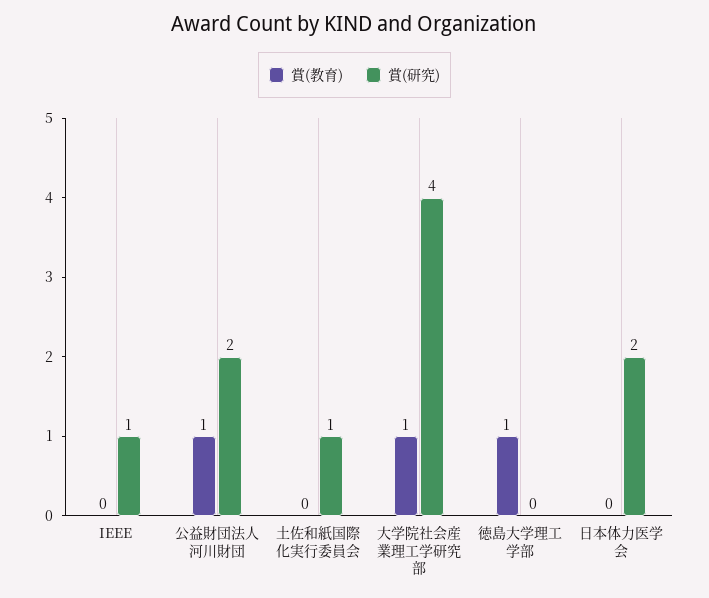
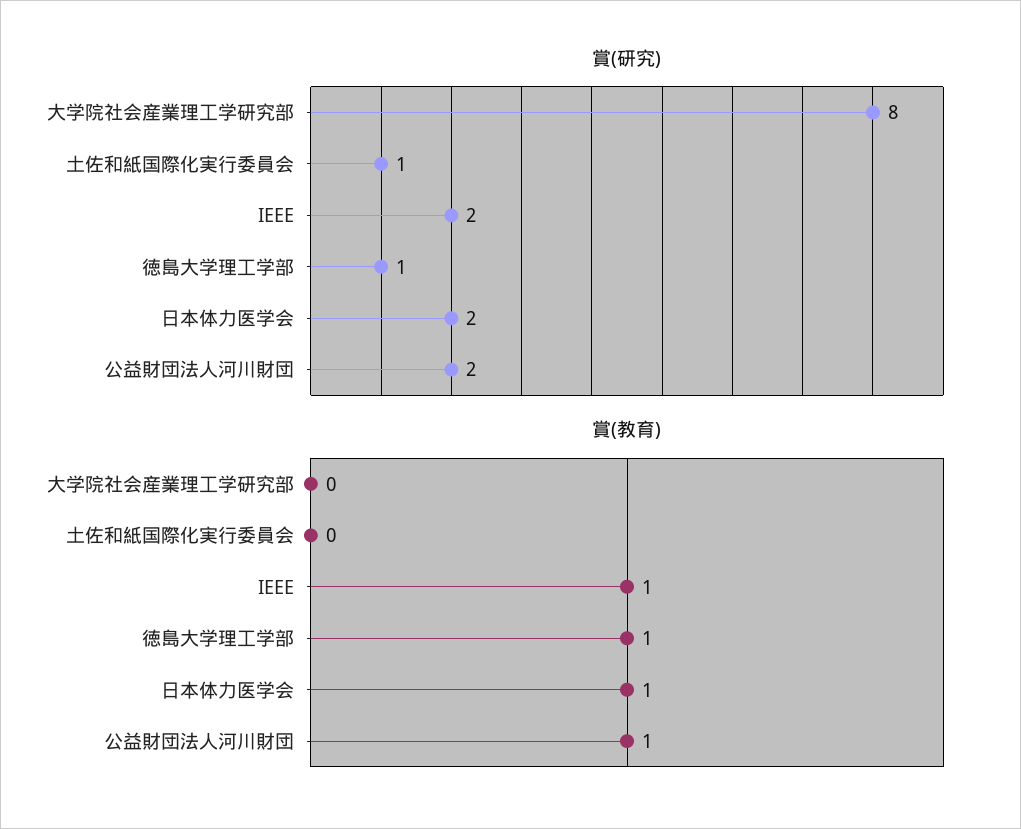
賞(教育), IEEE: 0 -> 1
賞(研究), IEEE: 1 -> 2
賞(教育), 大学院社会産業理工学研究部: 1 -> 0
賞(研究), 大学院社会産業理工学研究部: 4 -> 8
賞(研究), 徳島大学理工学部: 0 -> 1
賞(教育), 日本体力医学会: 0 -> 1

